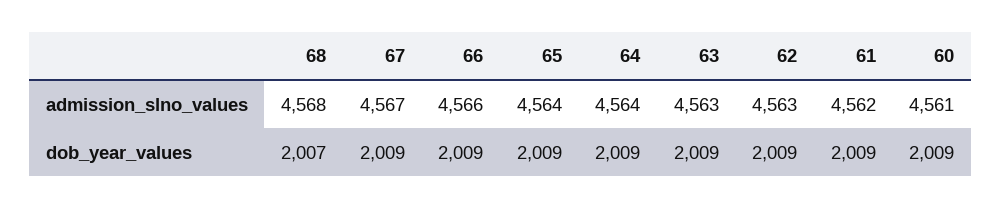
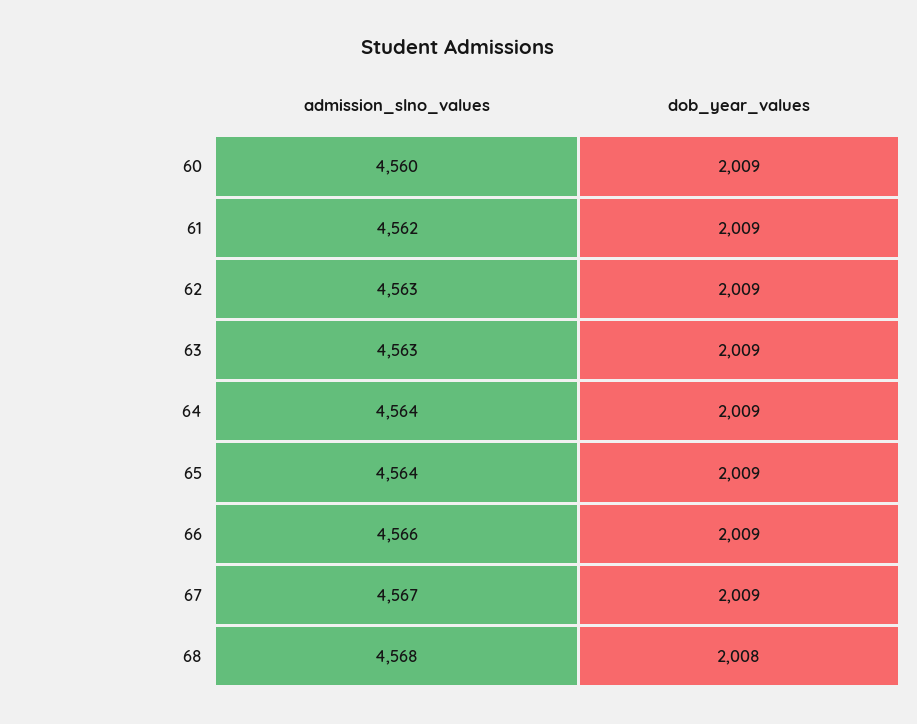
60, admission_slno_values: 4561 -> 4560
68, dob_year_values: 2007 -> 2008

